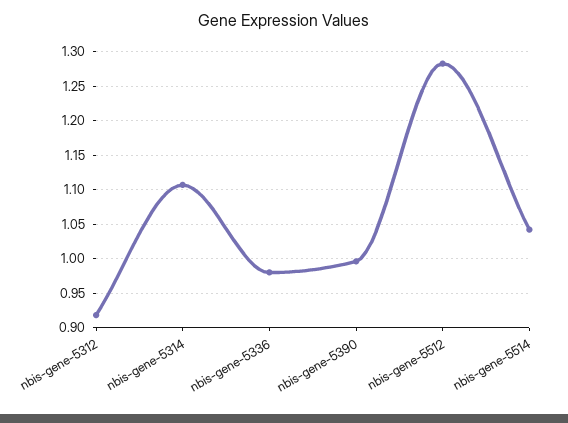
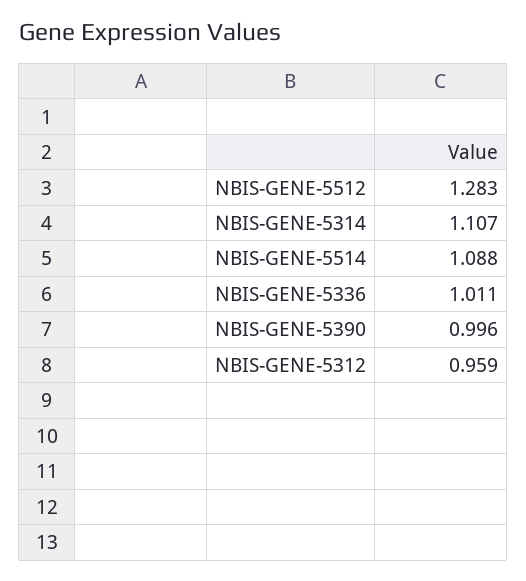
nbis-gene-5312: 0.92 -> 0.959
nbis-gene-5336: 0.98 -> 1.011
nbis-gene-5514: 1.04 -> 1.088

